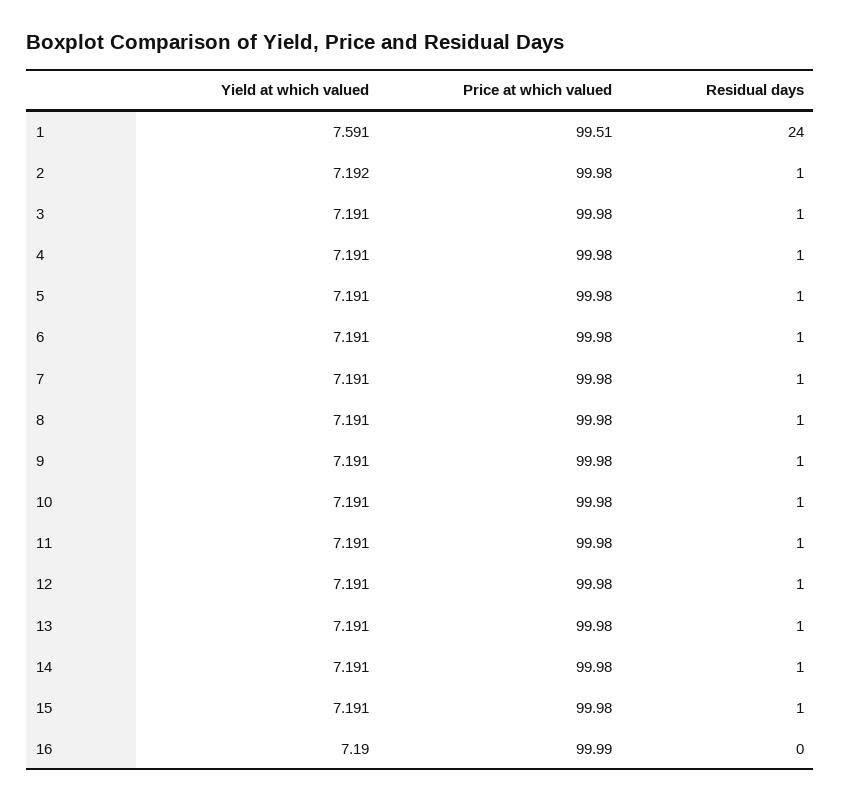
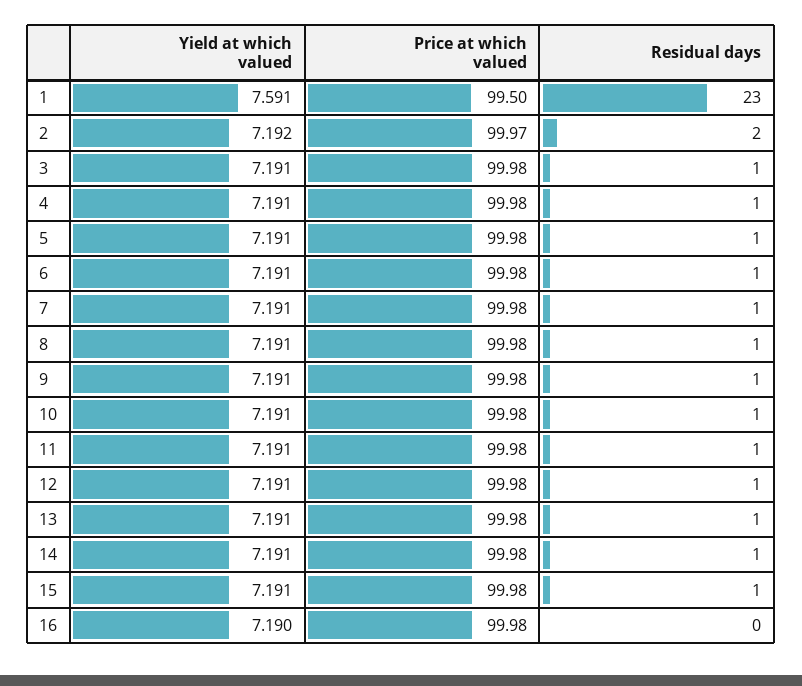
Price at which valued, 1: 99.51 -> 99.5
Residual days, 1: 24 -> 23
Price at which valued, 2: 99.98 -> 99.97
Residual days, 2: 1 -> 2
Price at which valued, 16: 99.99 -> 99.98

